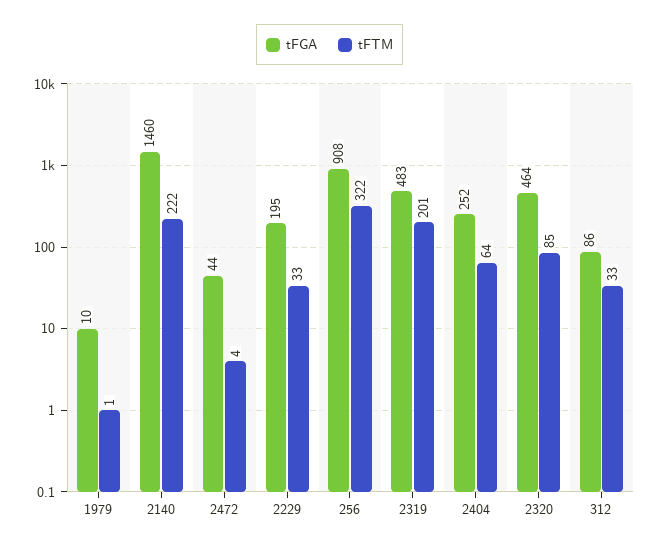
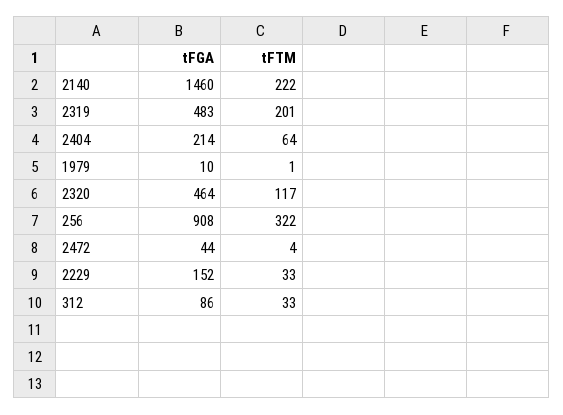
tFGA, 2229: 195 -> 152
tFGA, 2404: 252 -> 214
tFTM, 2320: 85 -> 117

